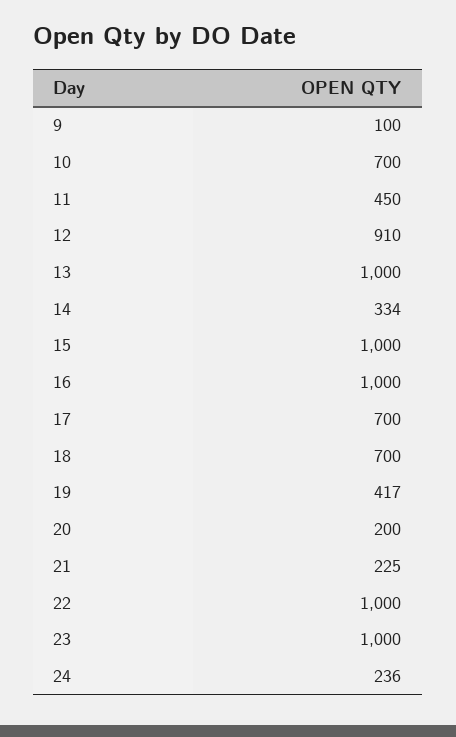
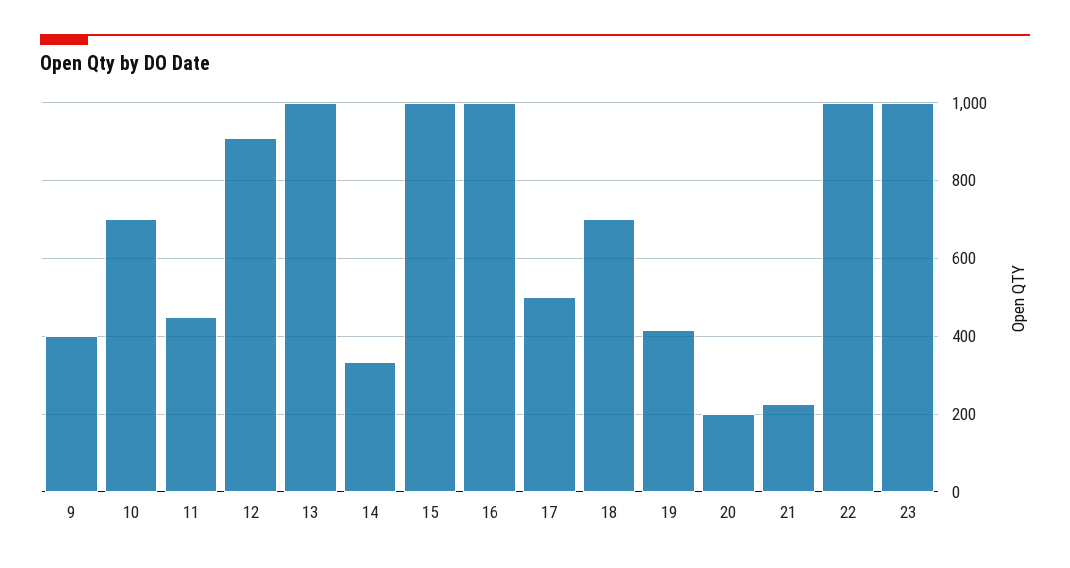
9: 100 -> 400
17: 700 -> 500
24: 236 -> none

